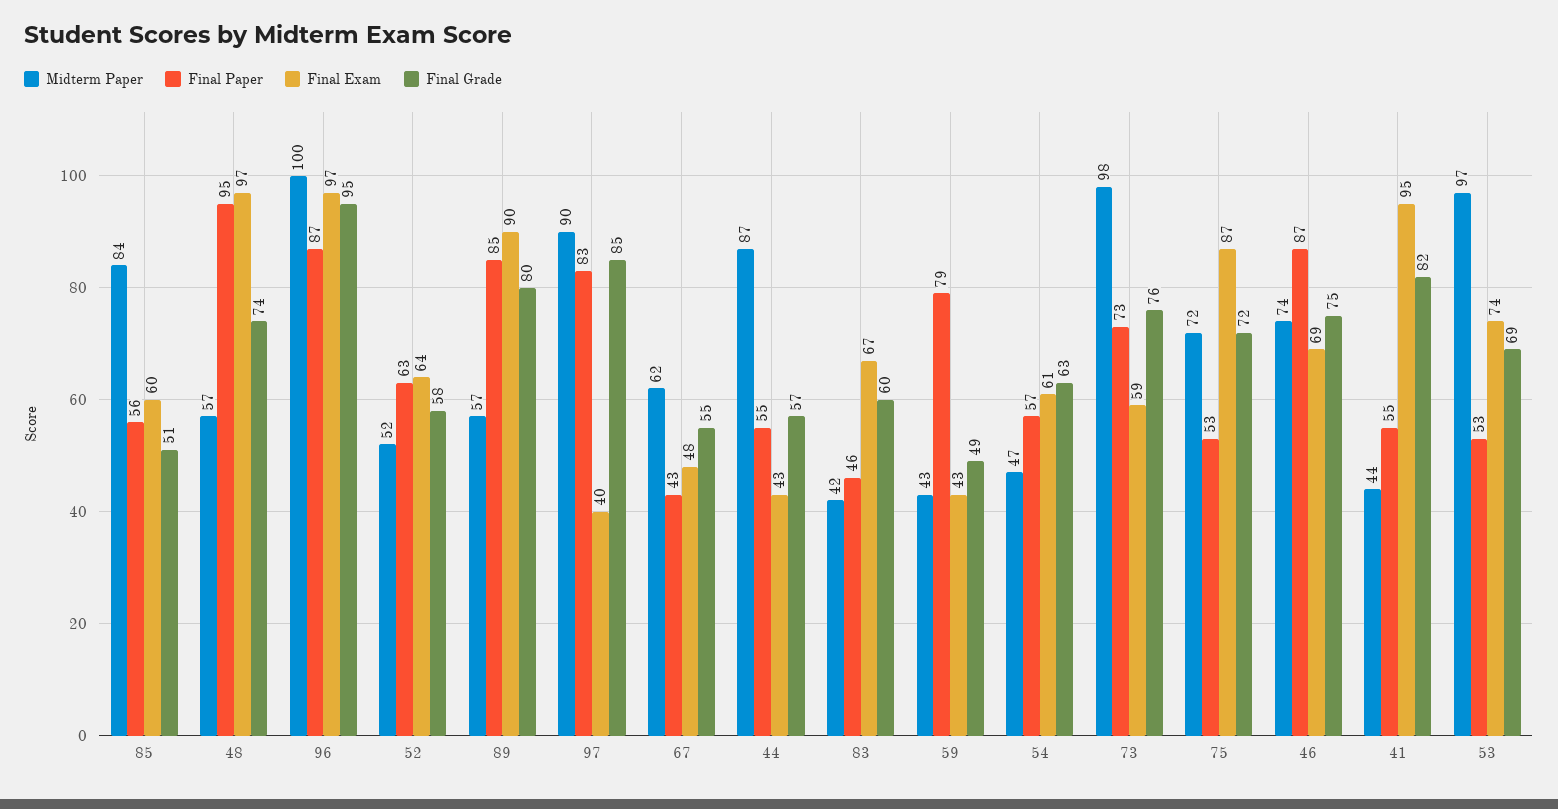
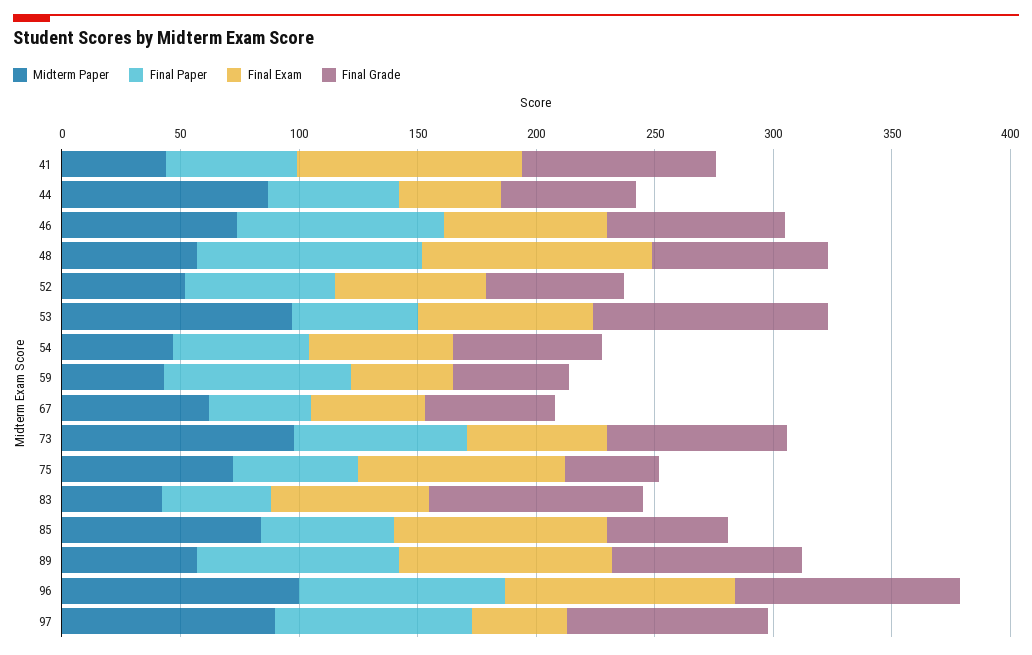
Final Exam, 85: 60 -> 90
Final Grade, 83: 60 -> 90
Final Grade, 75: 72 -> 40
Final Grade, 53: 69 -> 100

